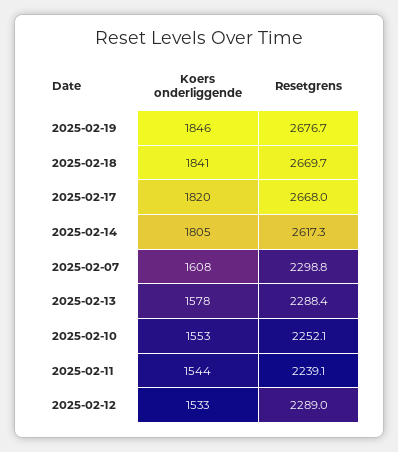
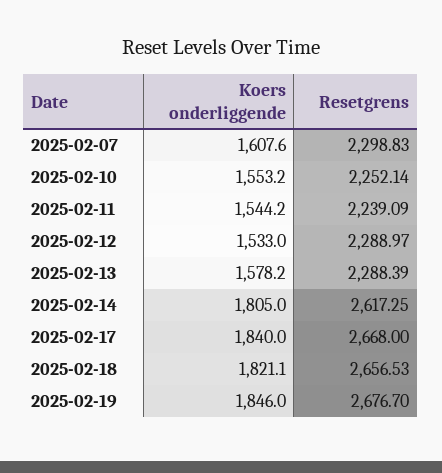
Koers onderliggende, 2025-02-18: 1841 -> 1821.1
Resetgrens, 2025-02-18: 2669.7 -> 2656.53
Koers onderliggende, 2025-02-17: 1820 -> 1840

